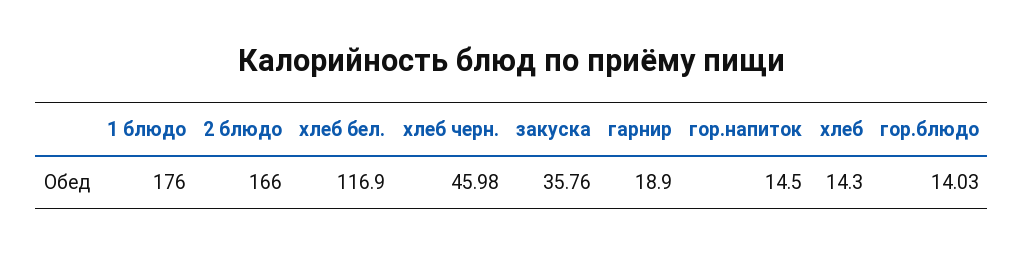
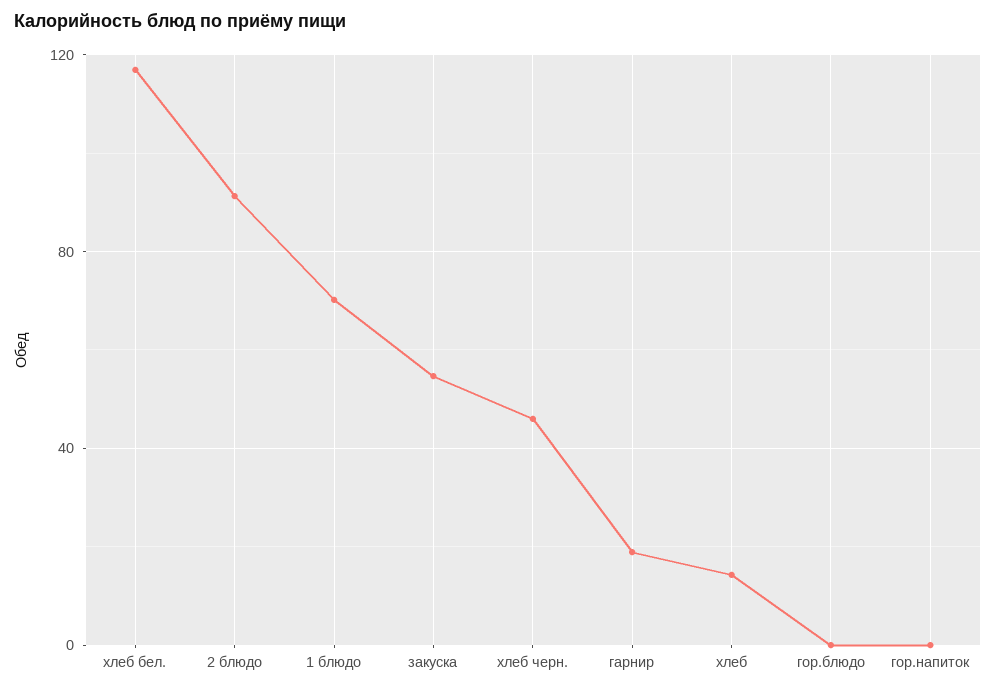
1 блюдо: 176 -> 70
2 блюдо: 166 -> 90
закуска: 35.76 -> 55
гор.напиток: 14.5 -> 0
гор.блюдо: 14.03 -> 0

